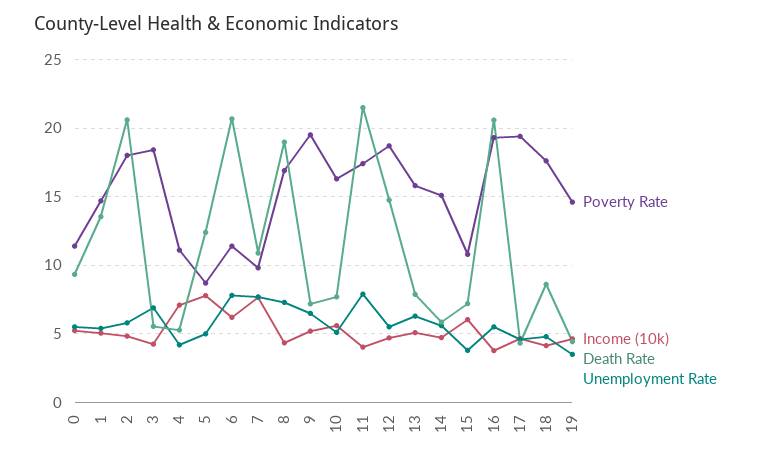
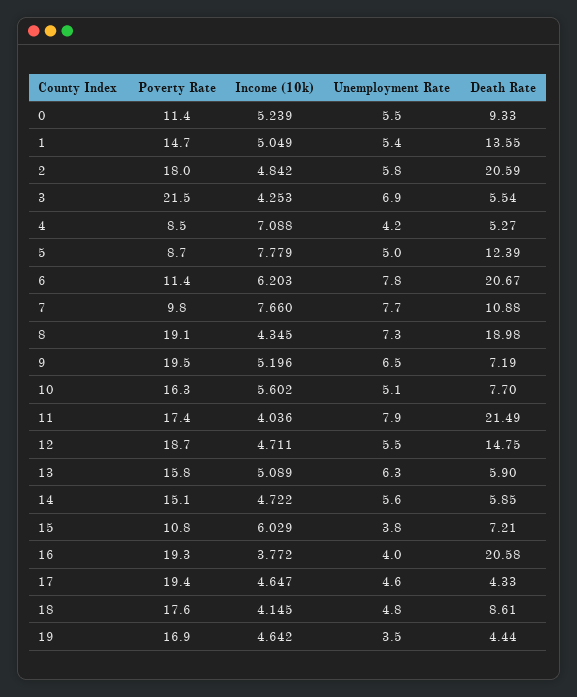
Poverty Rate, 3: 18.5 -> 21.5
Poverty Rate, 4: 11 -> 8.5
Poverty Rate, 8: 17 -> 19.1
Death Rate, 13: 8 -> 5.9
Unemployment Rate, 16: 5.5 -> 4
Poverty Rate, 19: 14.5 -> 16.9

